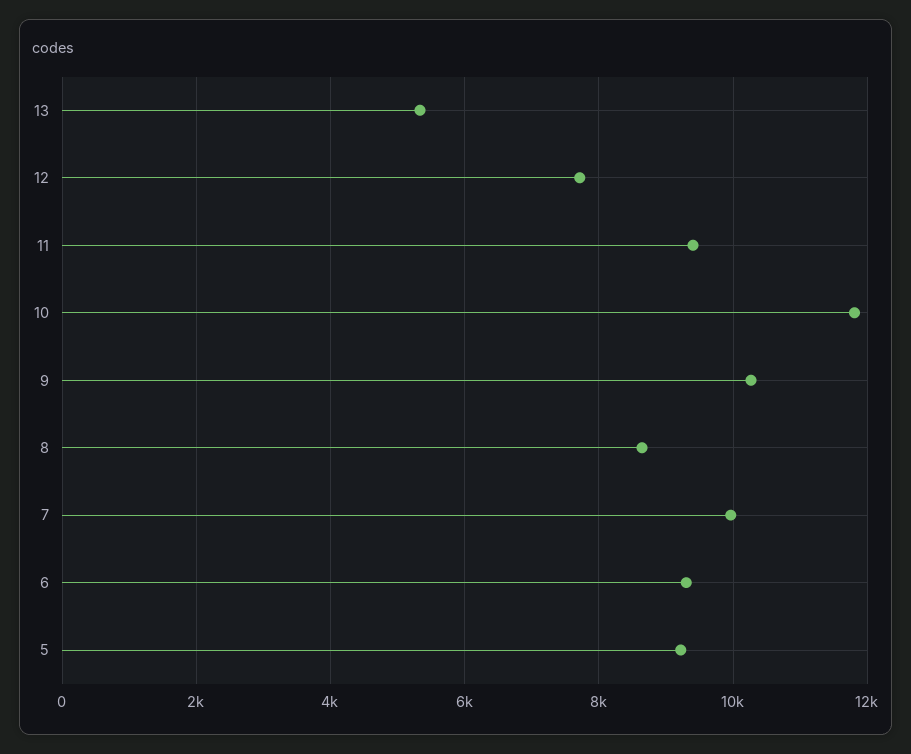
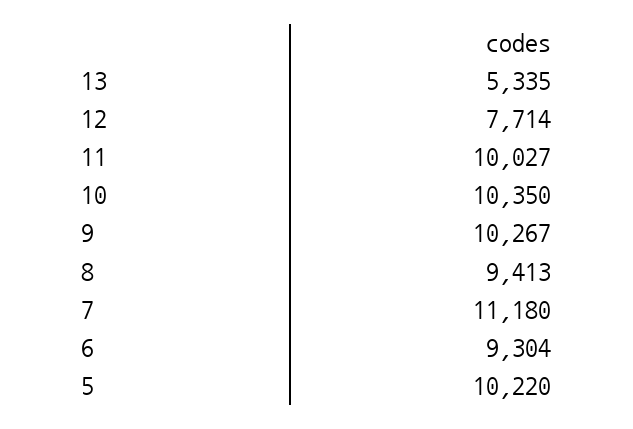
11: 9400 -> 10027
10: 11800 -> 10350
8: 8600 -> 9413
7: 10000 -> 11180
5: 9200 -> 10220

